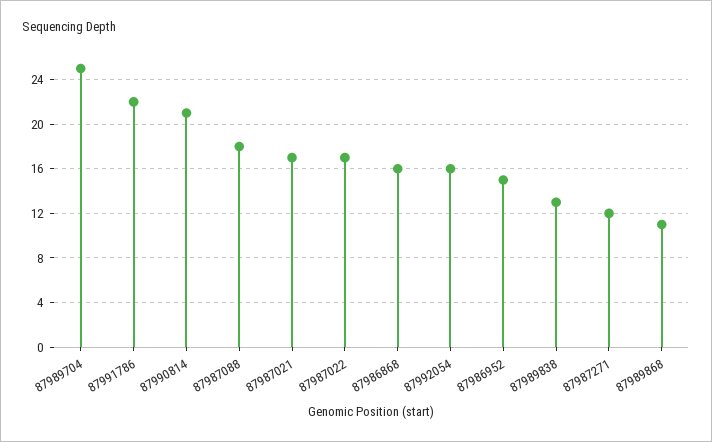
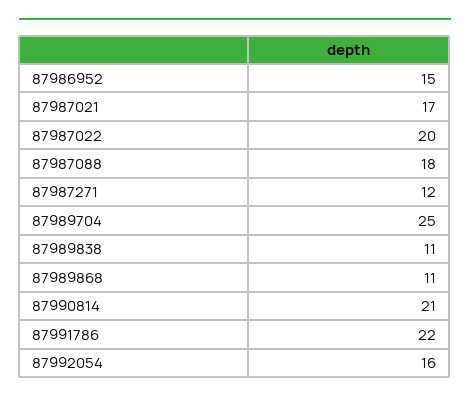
87987022: 17 -> 20
87986868: 16 -> none
87989838: 13 -> 11

